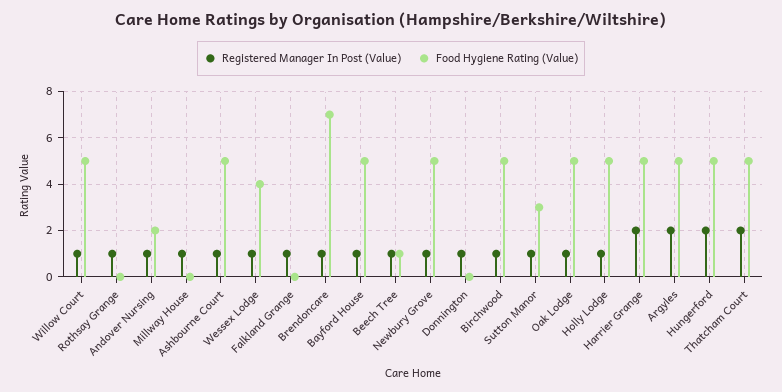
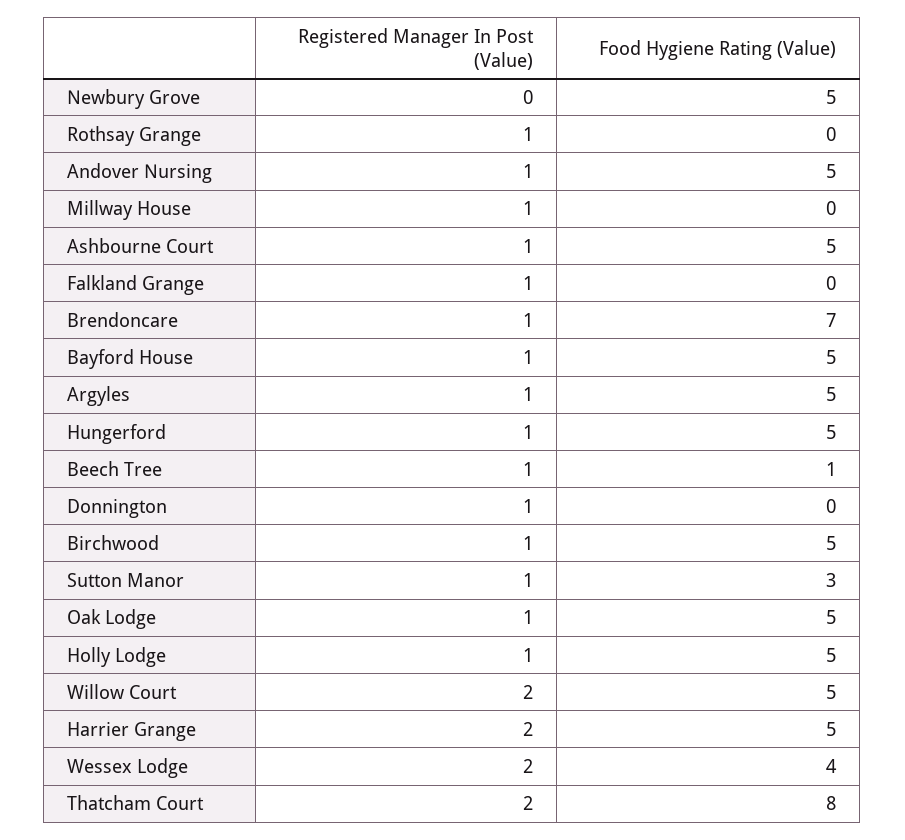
Registered Manager In Post (Value), Willow Court: 1 -> 2
Food Hygiene Rating (Value), Andover Nursing: 2 -> 5
Registered Manager In Post (Value), Wessex Lodge: 1 -> 2
Registered Manager In Post (Value), Newbury Grove: 1 -> 0
Registered Manager In Post (Value), Argyles: 2 -> 1
Registered Manager In Post (Value), Hungerford: 2 -> 1
Food Hygiene Rating (Value), Thatcham Court: 5 -> 8

